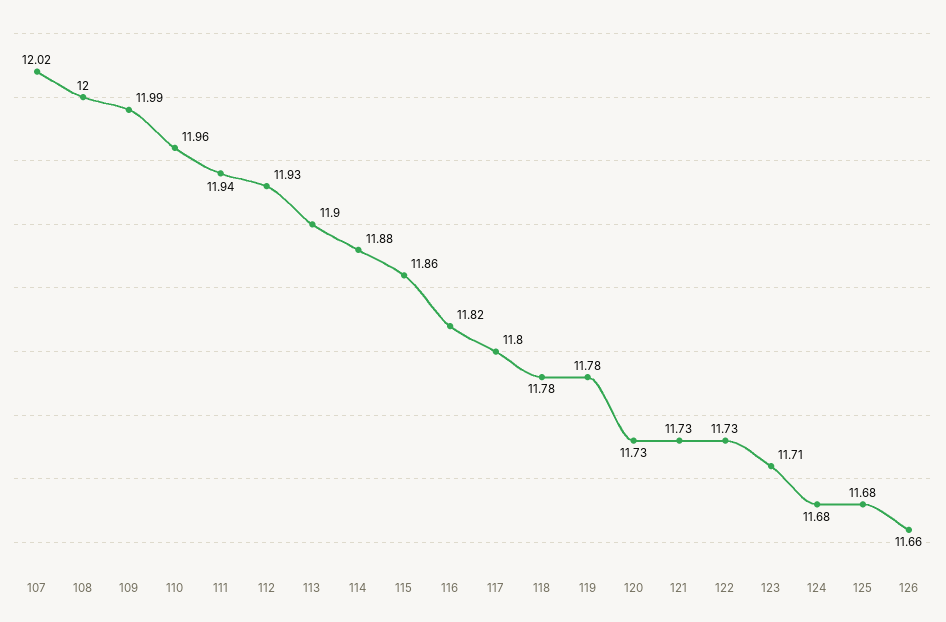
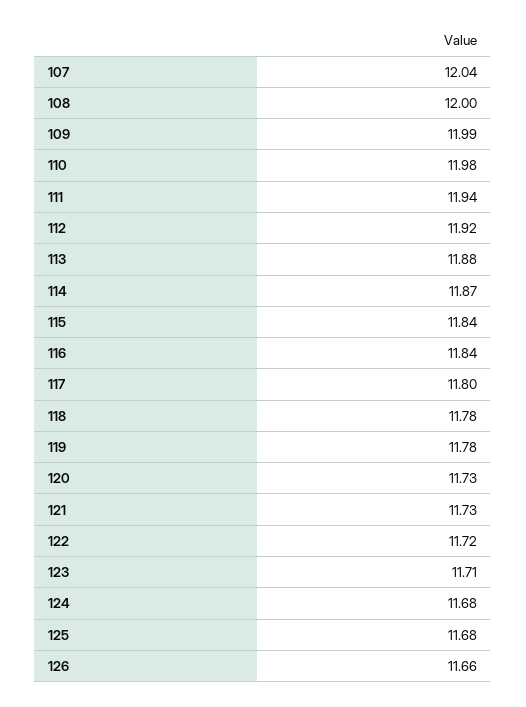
107: 12.02 -> 12.04
110: 11.96 -> 11.98
112: 11.93 -> 11.92
113: 11.9 -> 11.88
114: 11.88 -> 11.87
115: 11.86 -> 11.84
116: 11.82 -> 11.84
122: 11.73 -> 11.72

